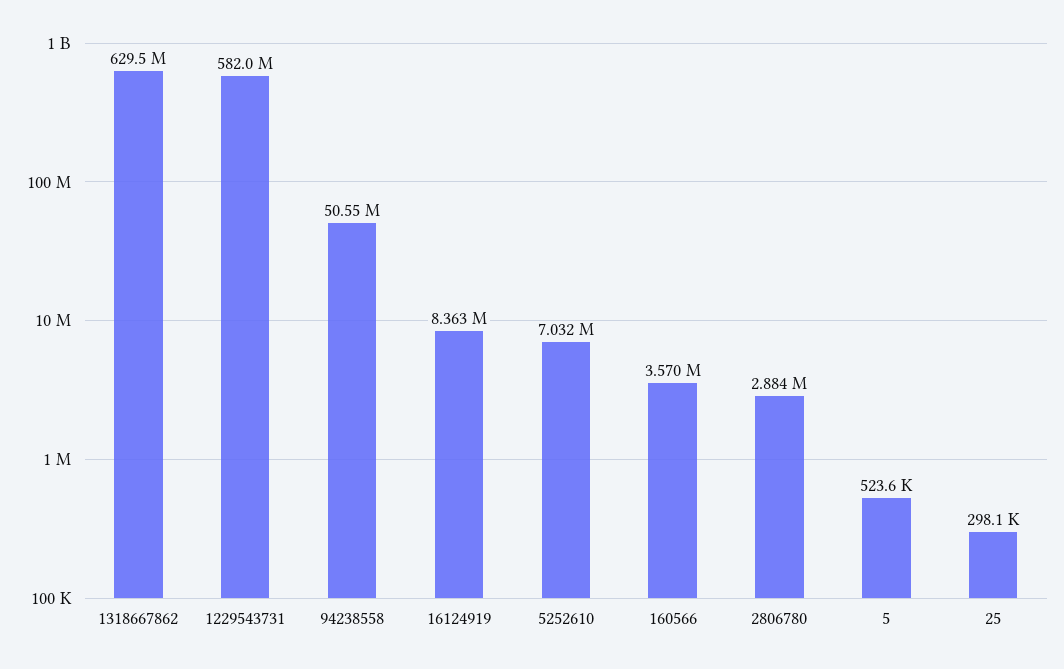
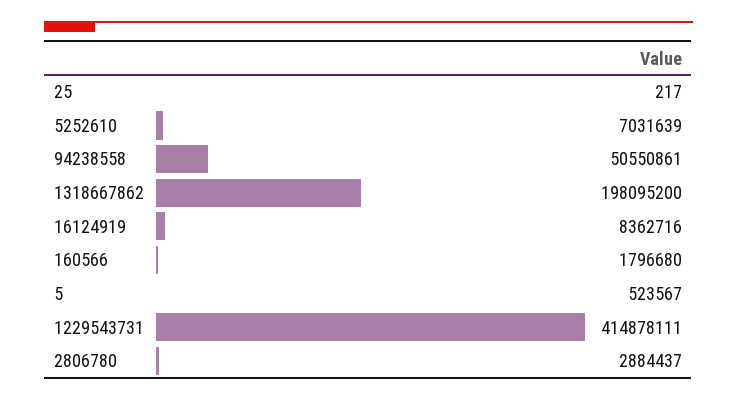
1318667862: 629500000 -> 198095200
1229543731: 582000000 -> 414878111
160566: 3570000 -> 1796680
25: 298100 -> 217

